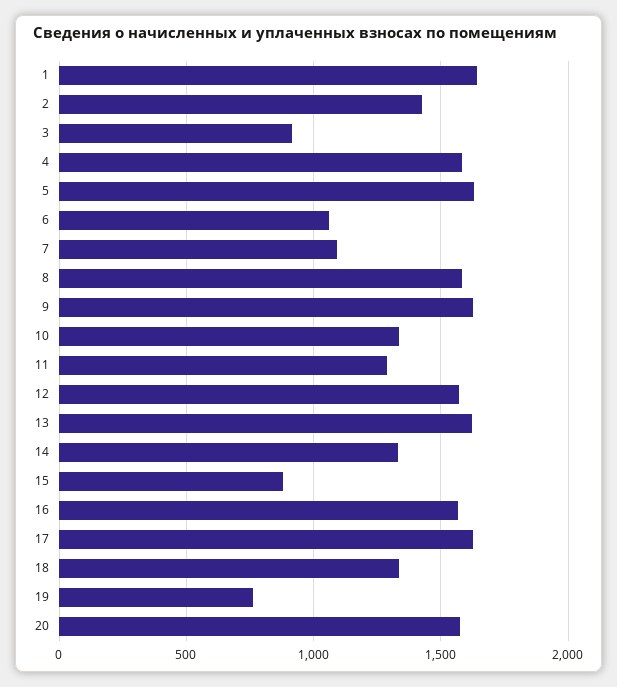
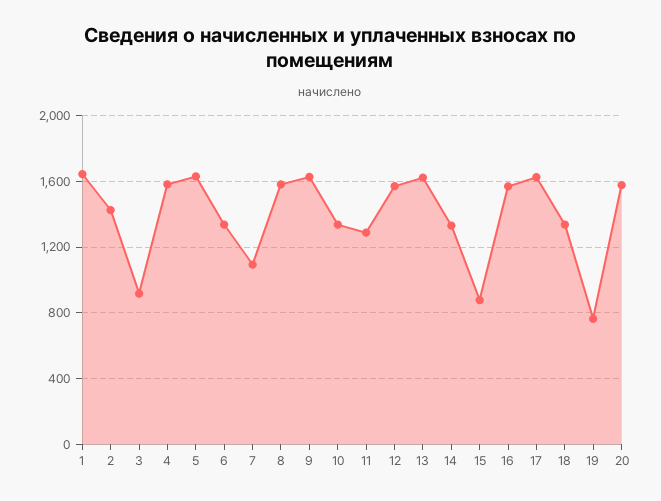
6: 1050 -> 1350

